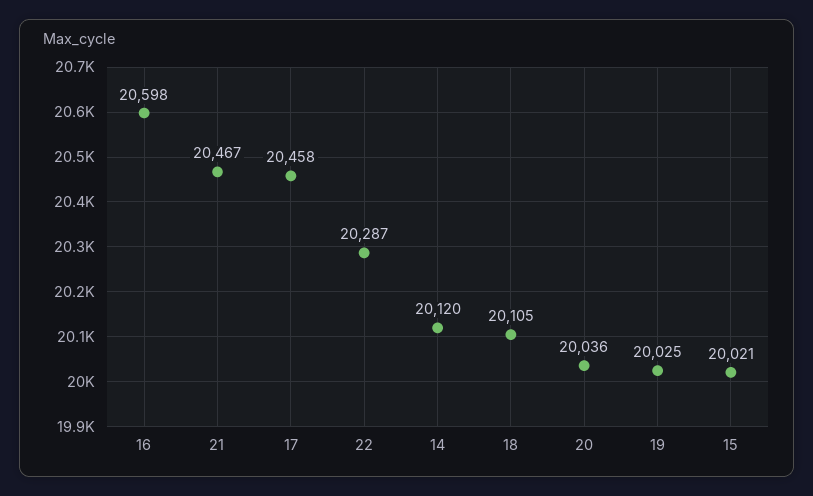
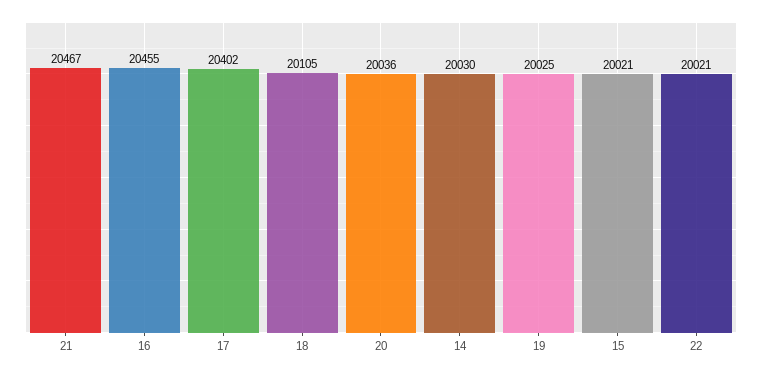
16: 20598 -> 20455
17: 20458 -> 20402
22: 20287 -> 20021
14: 20120 -> 20030

